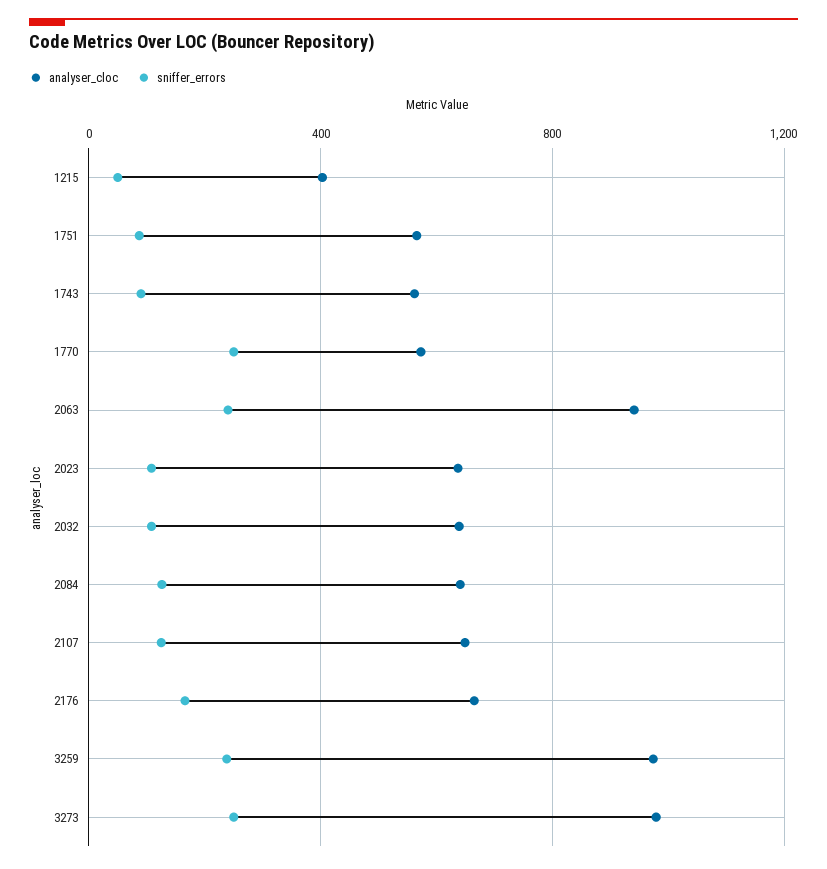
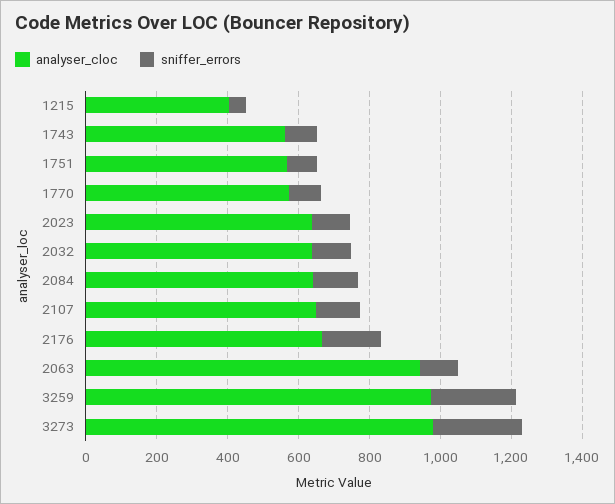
sniffer_errors, 1770: 250 -> 100
sniffer_errors, 2063: 250 -> 100

